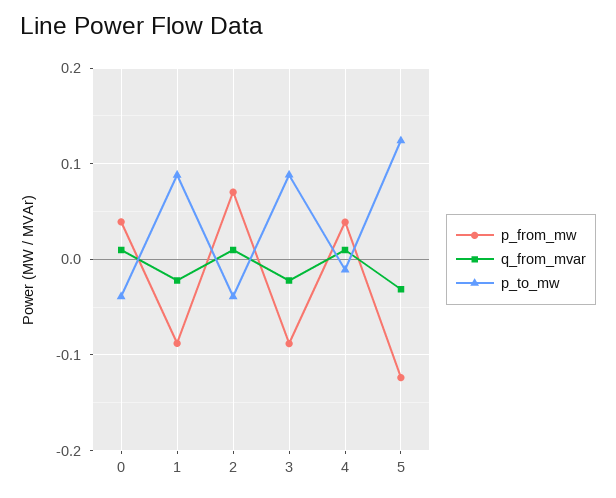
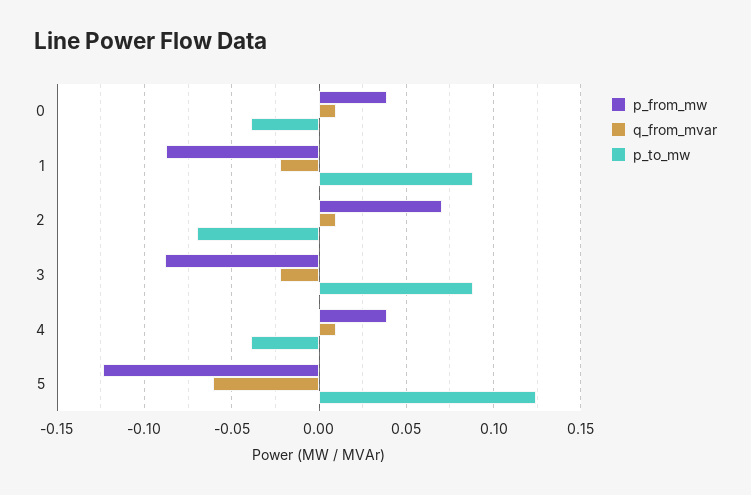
p_to_mw, 2: -0.04 -> -0.07
p_to_mw, 4: -0.01 -> -0.04
q_from_mvar, 5: -0.03 -> -0.06

